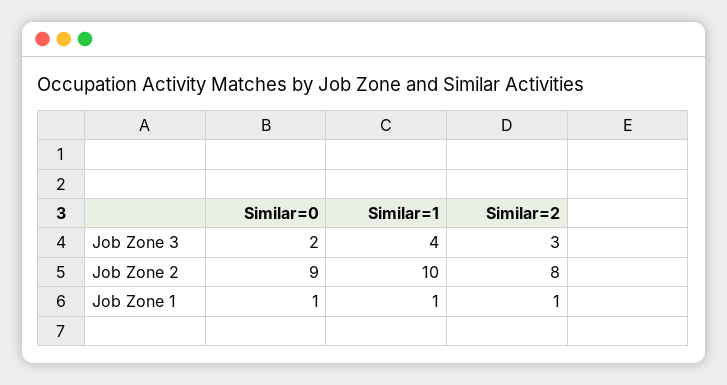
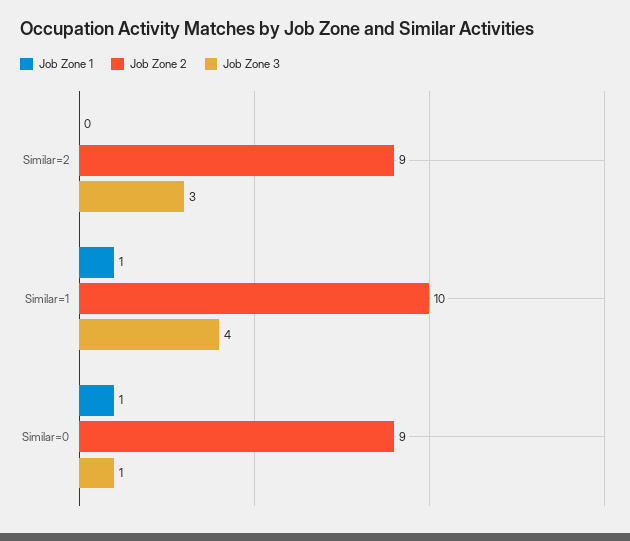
Job Zone 3, Similar=0: 2 -> 1
Job Zone 2, Similar=2: 8 -> 9
Job Zone 1, Similar=2: 1 -> 0

